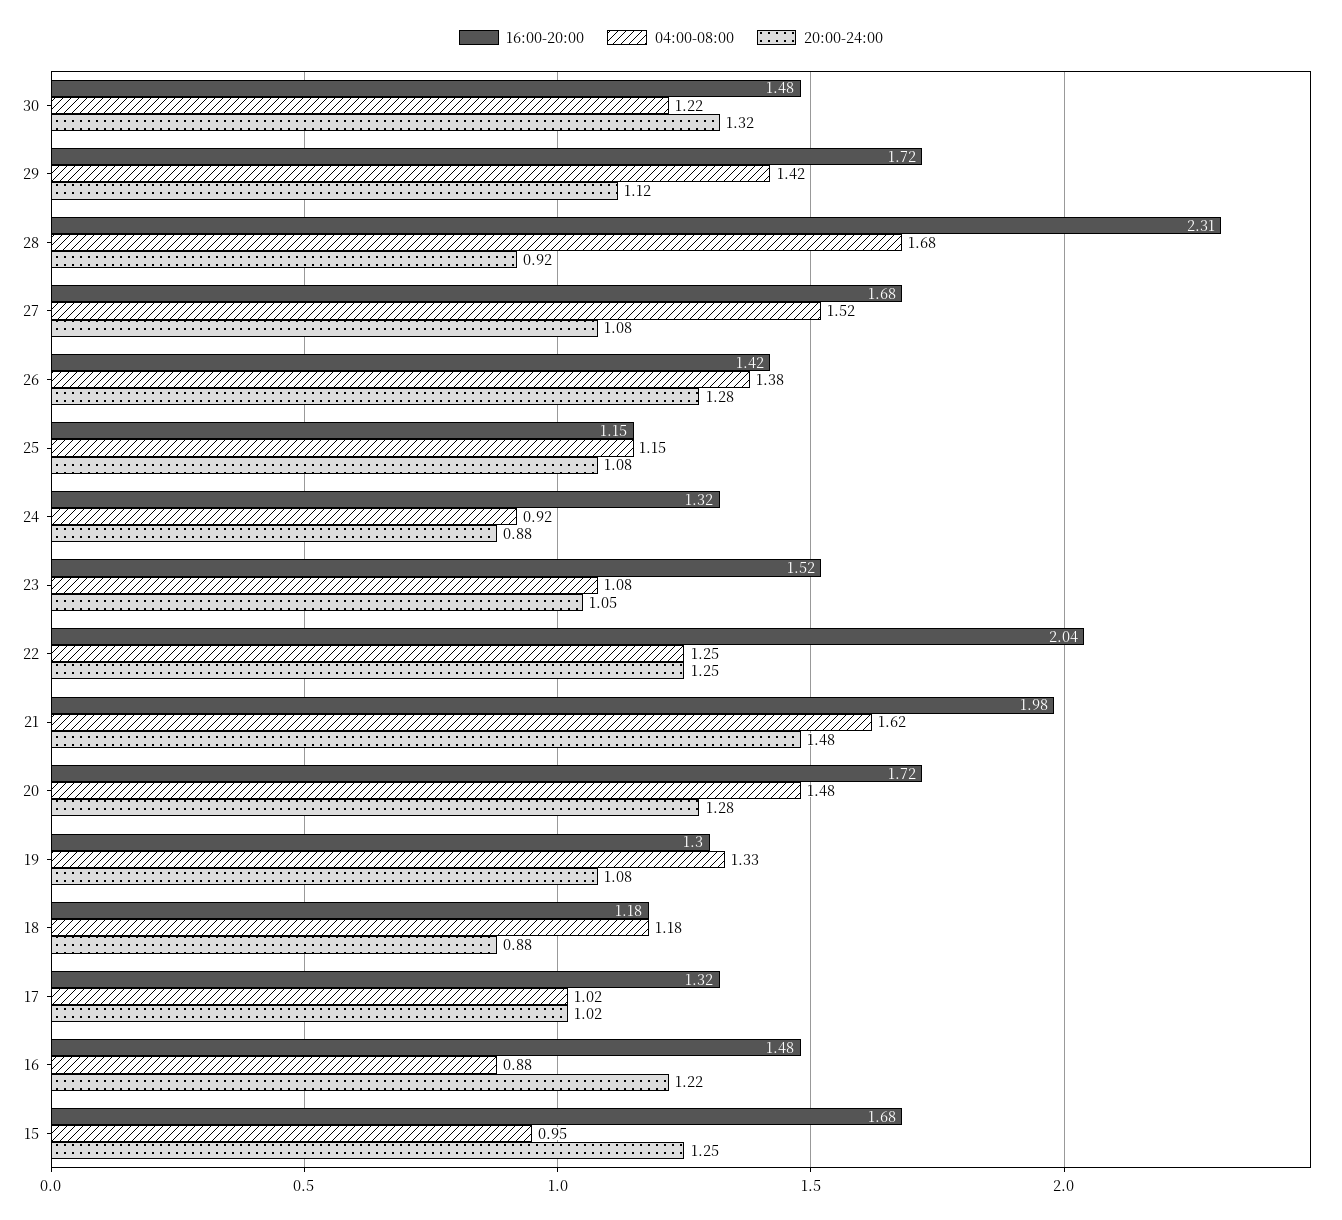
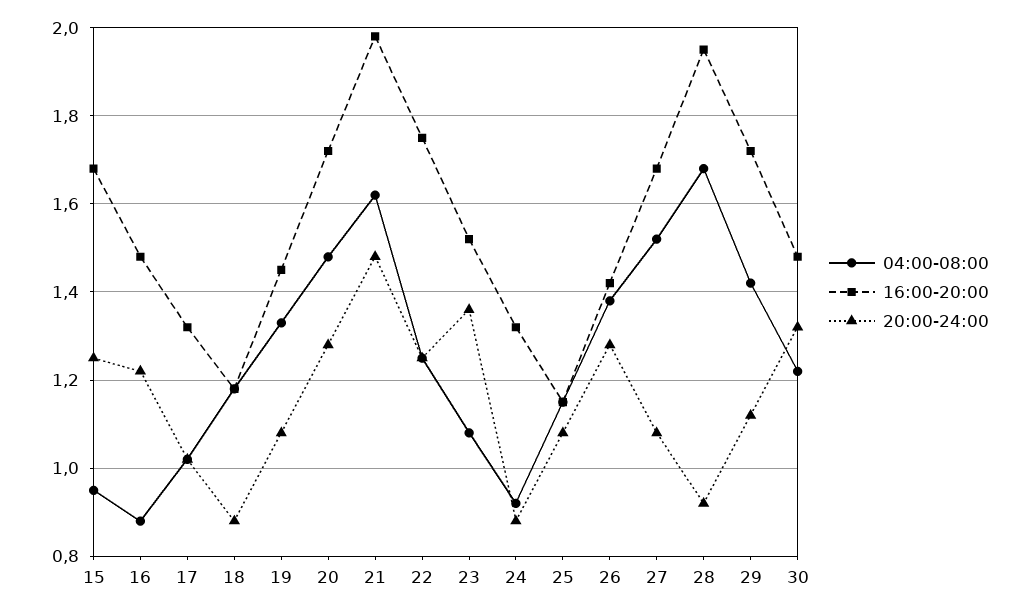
16:00-20:00, 28: 2.31 -> 1.95
20:00-24:00, 23: 1.05 -> 1.35
16:00-20:00, 22: 2.04 -> 1.75
16:00-20:00, 19: 1.3 -> 1.45

